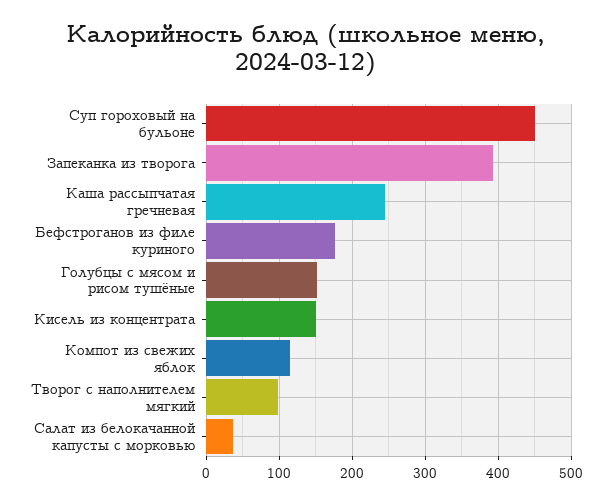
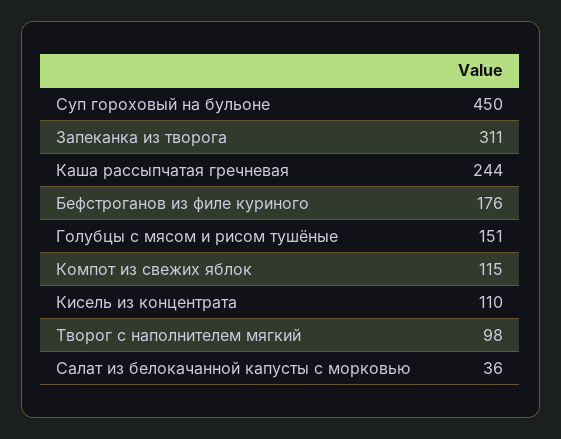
Запеканка из творога: 390 -> 311
Кисель из концентрата: 150 -> 110

